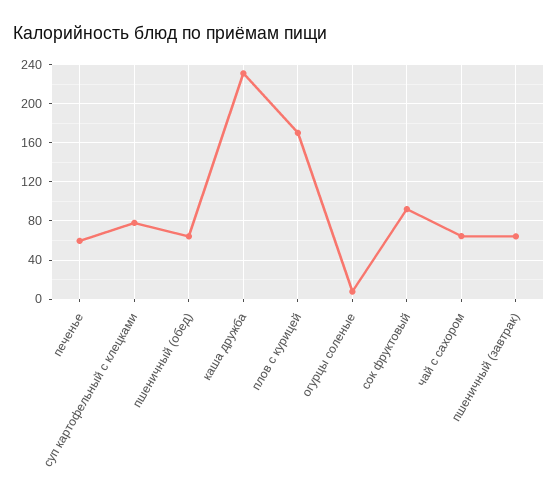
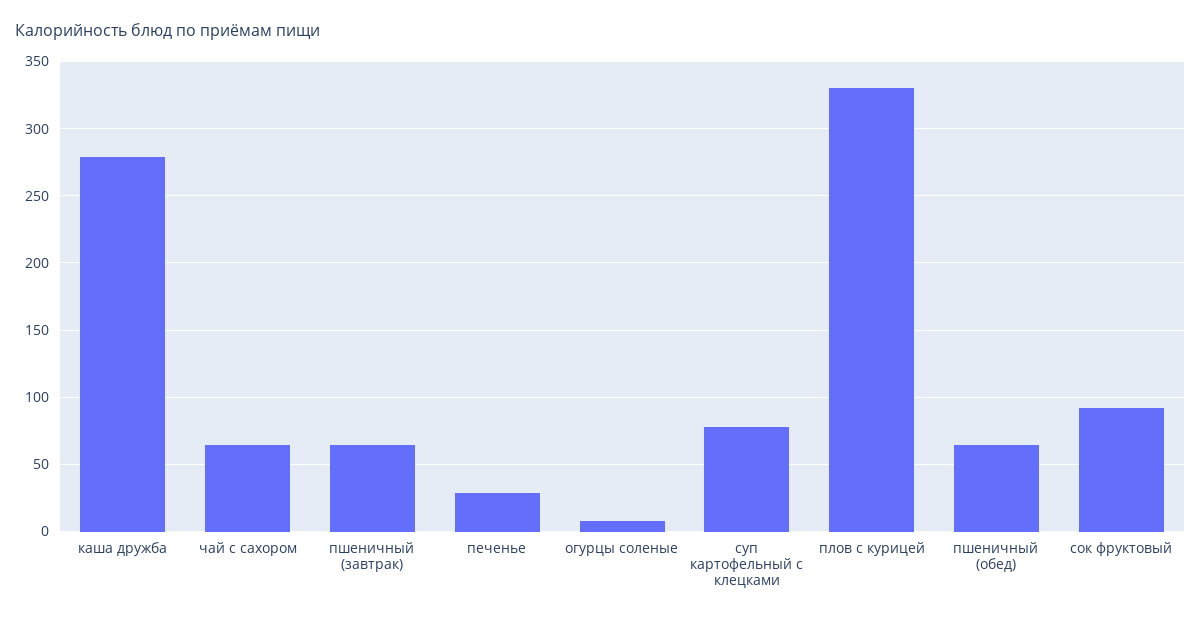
печенье: 60 -> 30
каша дружба: 230 -> 280
плов с курицей: 170 -> 330

